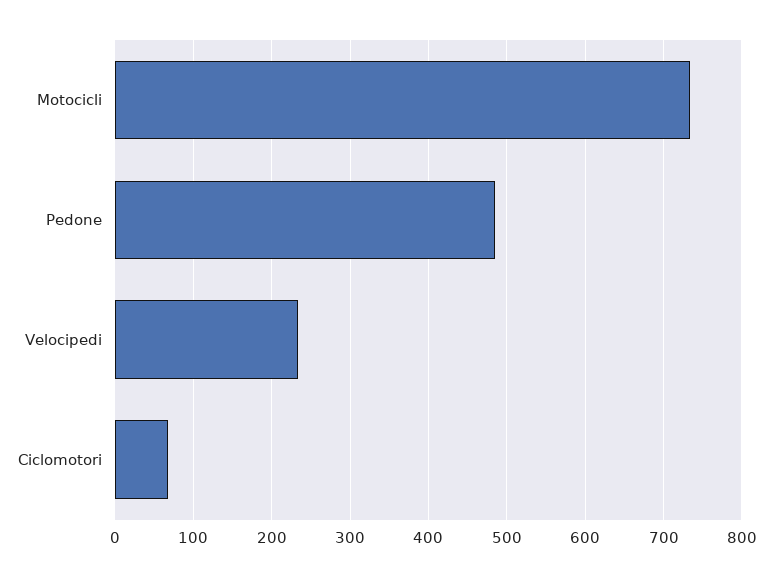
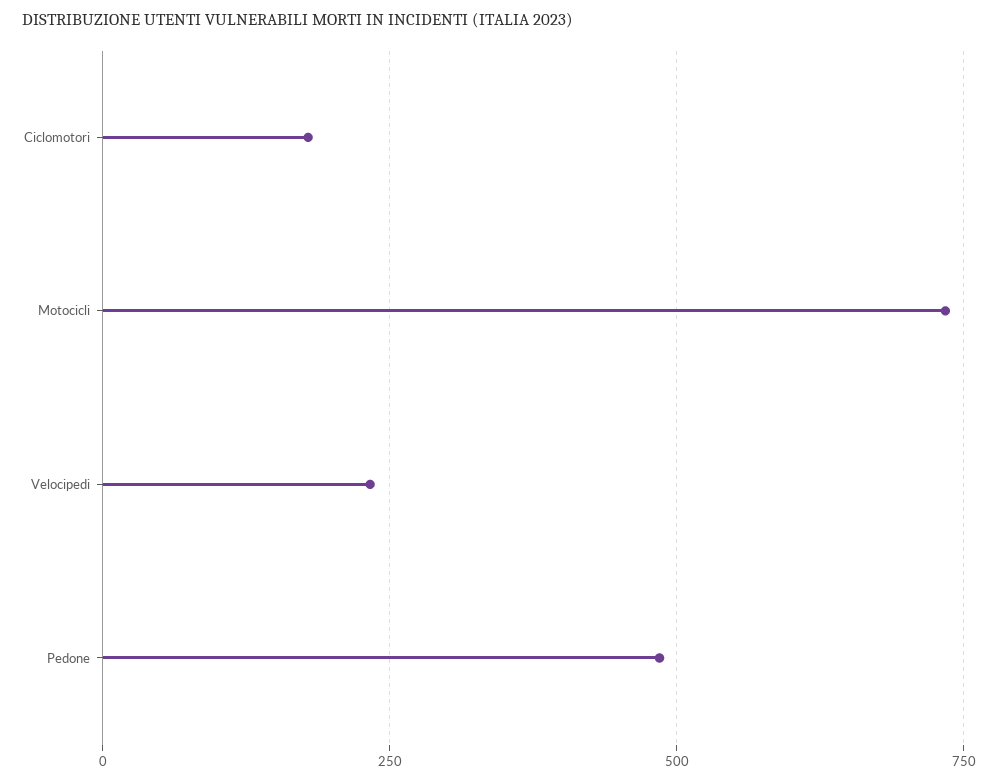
Ciclomotori: 70 -> 175

